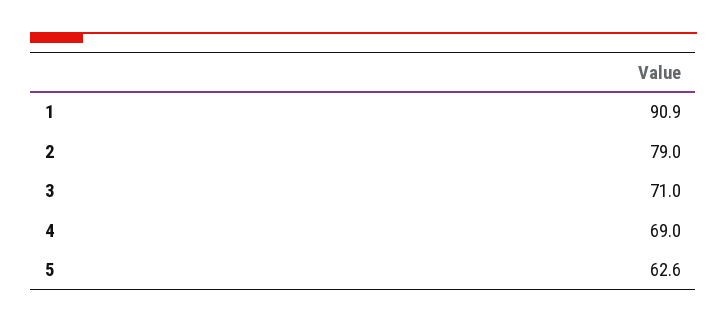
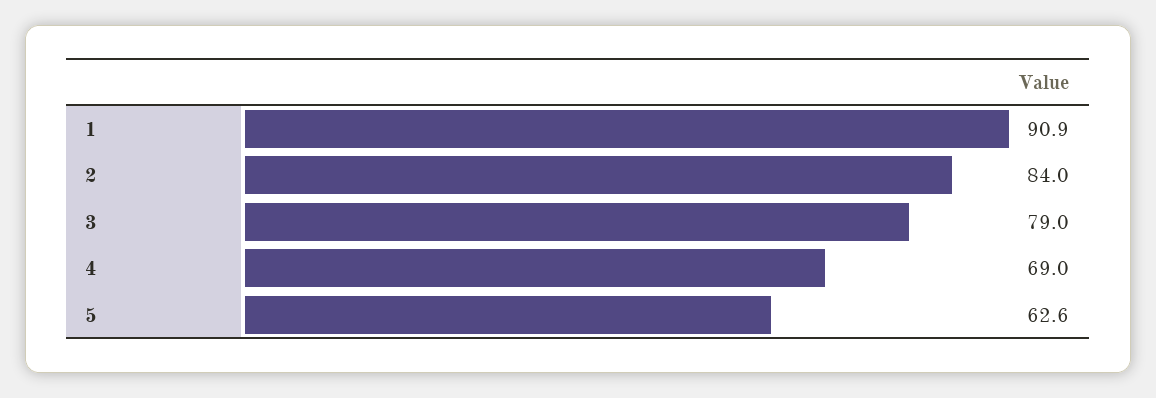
2: 79 -> 84
3: 71 -> 79

